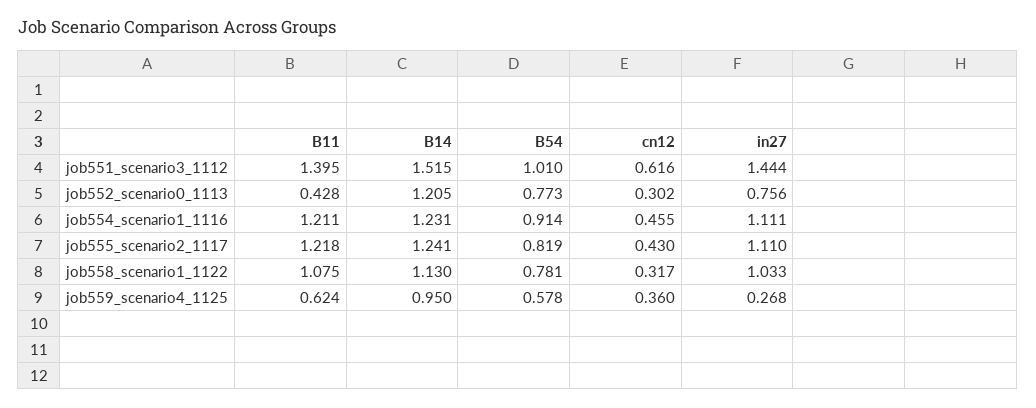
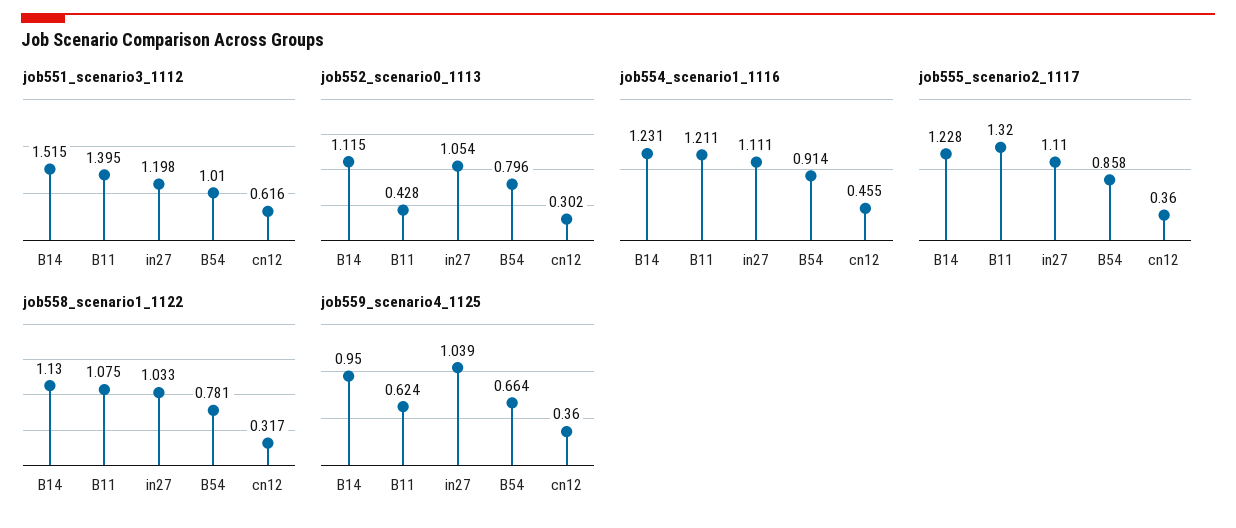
job551_scenario3_1112, in27: 1.444 -> 1.198
job552_scenario0_1113, B14: 1.205 -> 1.115
job552_scenario0_1113, B54: 0.773 -> 0.796
job552_scenario0_1113, in27: 0.756 -> 1.054
job555_scenario2_1117, B11: 1.218 -> 1.32
job555_scenario2_1117, B14: 1.241 -> 1.228
job555_scenario2_1117, B54: 0.819 -> 0.858
job555_scenario2_1117, cn12: 0.43 -> 0.36
job559_scenario4_1125, B54: 0.578 -> 0.664
job559_scenario4_1125, in27: 0.268 -> 1.039

